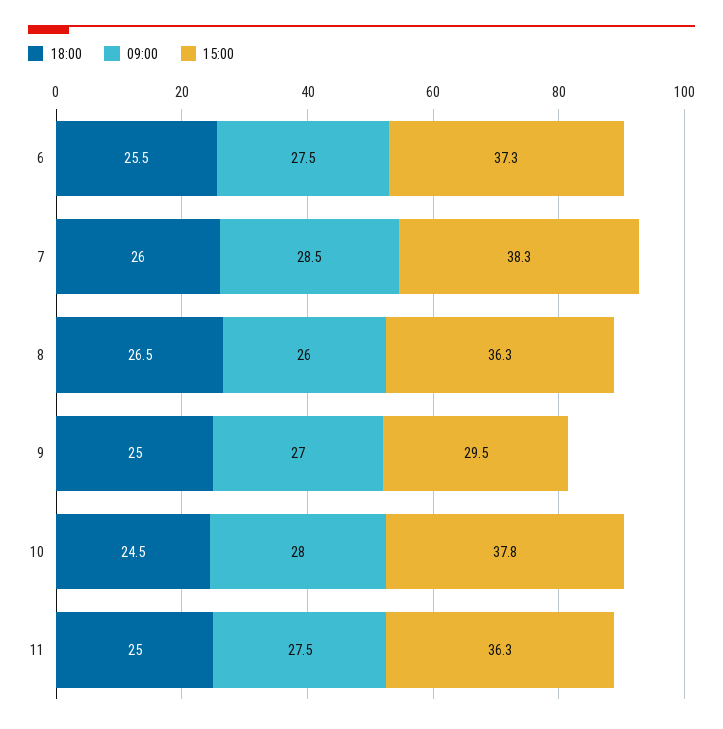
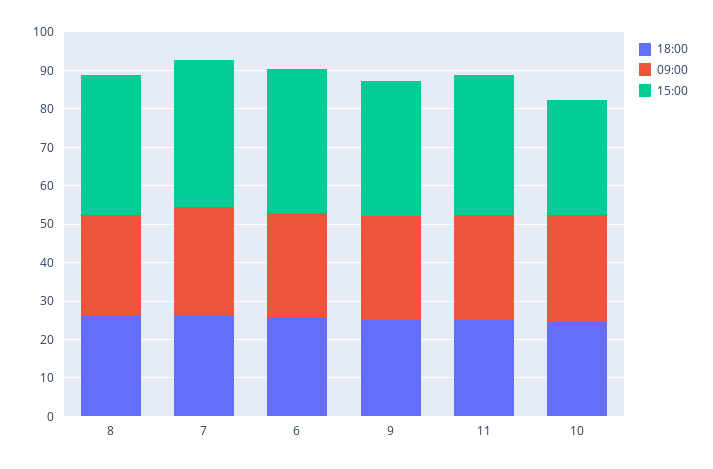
15:00, 9: 29.5 -> 35
15:00, 10: 37.8 -> 30

